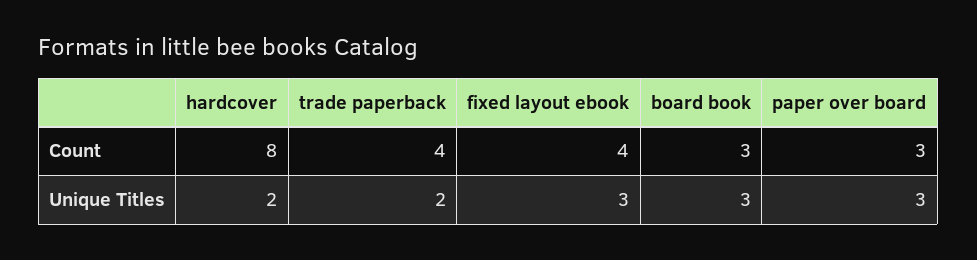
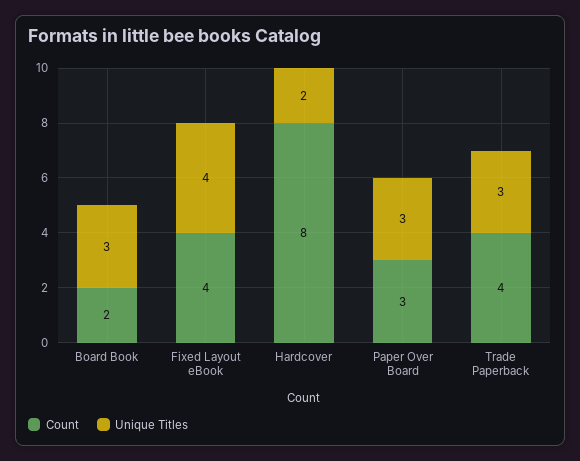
Count, board book: 3 -> 2
Unique Titles, trade paperback: 2 -> 3
Unique Titles, fixed layout ebook: 3 -> 4

